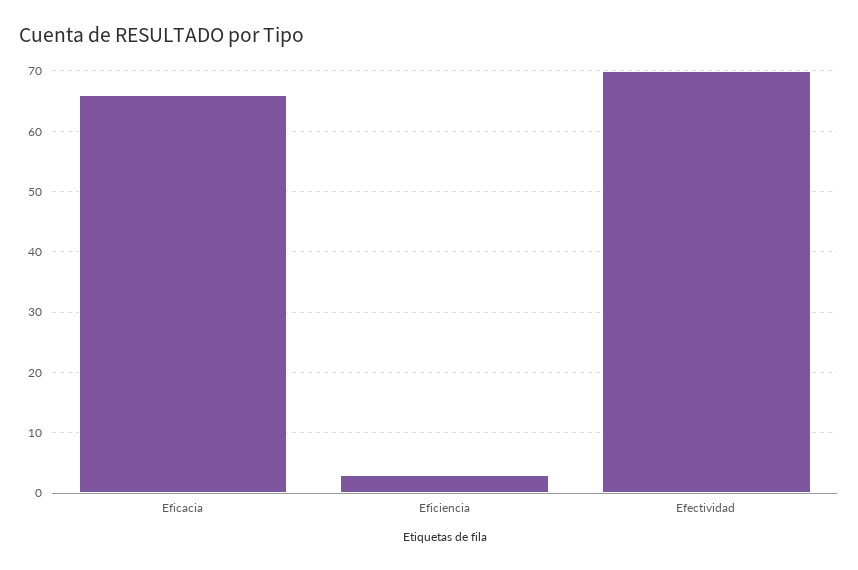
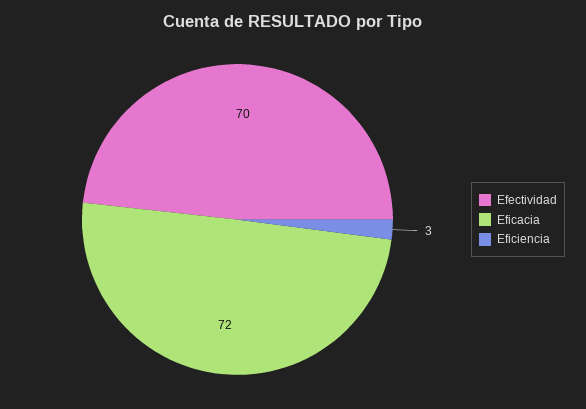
Eficacia: 66 -> 72

